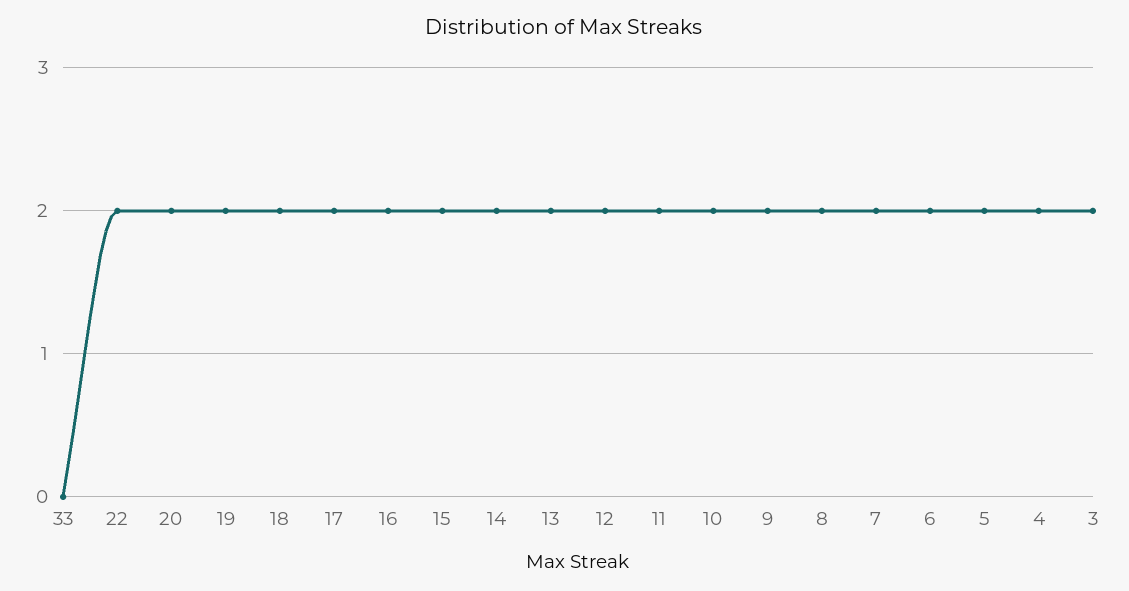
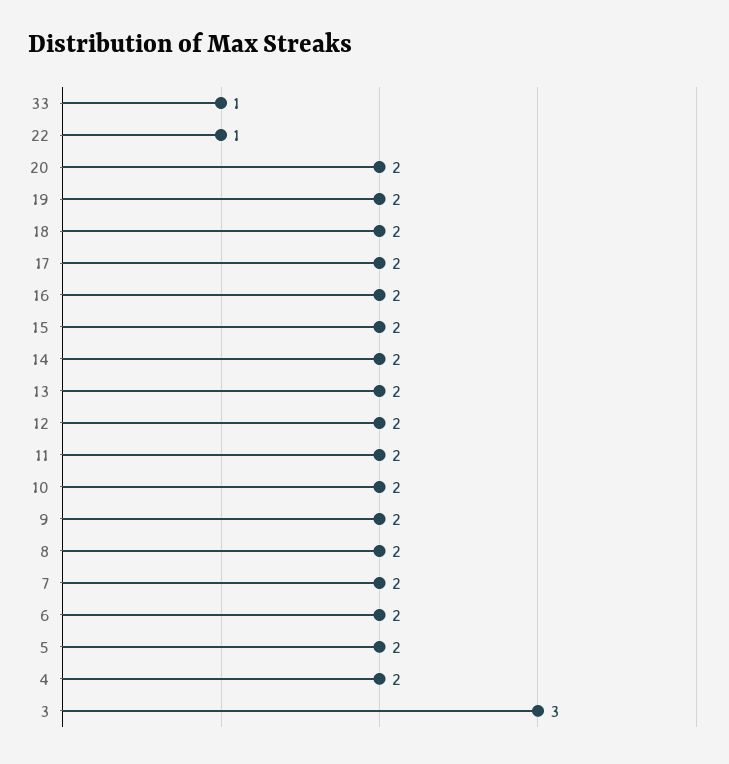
33: 0 -> 1
22: 2 -> 1
3: 2 -> 3

